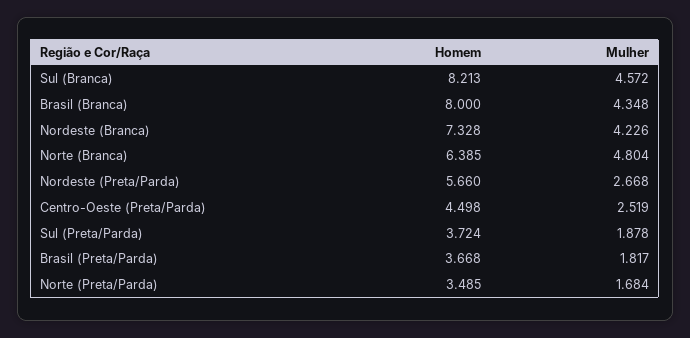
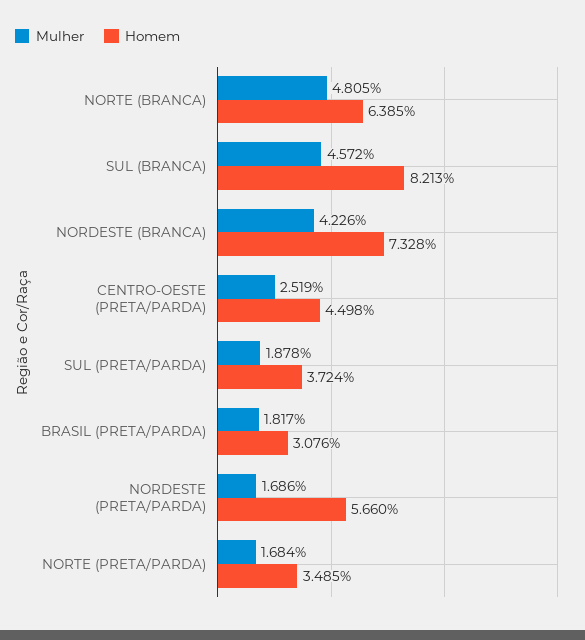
Homem, Brasil (Branca): 8 -> none
Mulher, Brasil (Branca): 4.348 -> none
Mulher, Norte (Branca): 4.804 -> 4.805
Mulher, Nordeste (Preta/Parda): 2.668 -> 1.686
Homem, Brasil (Preta/Parda): 3.668 -> 3.076

